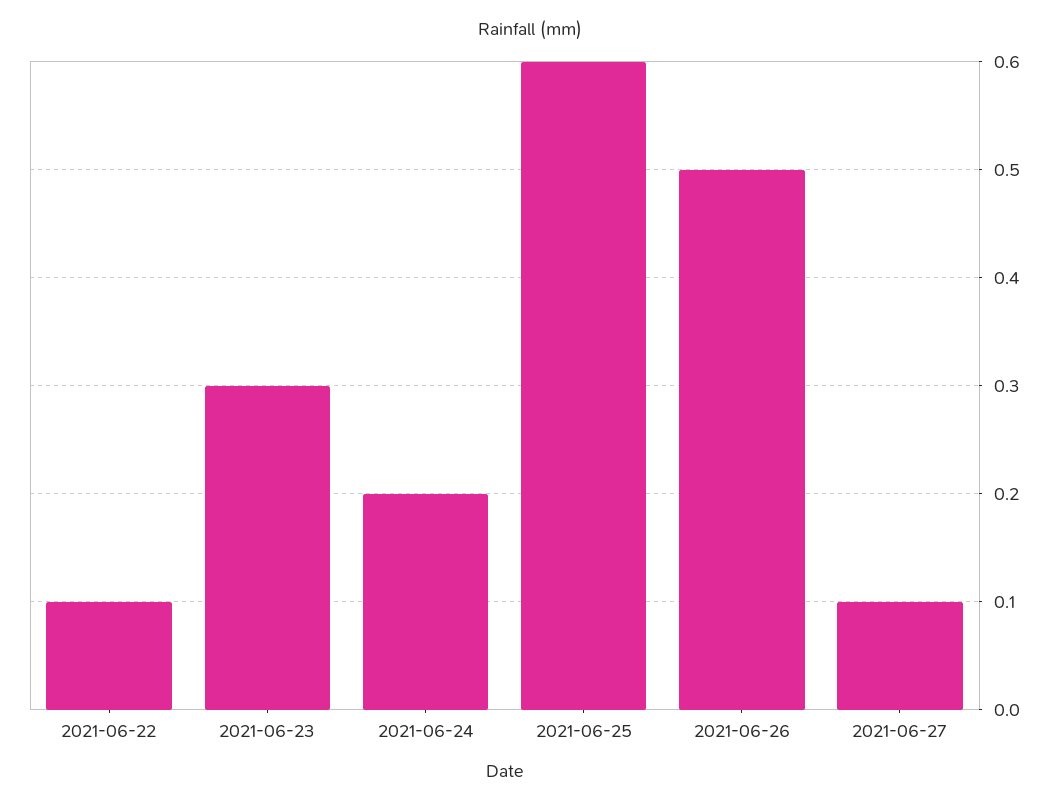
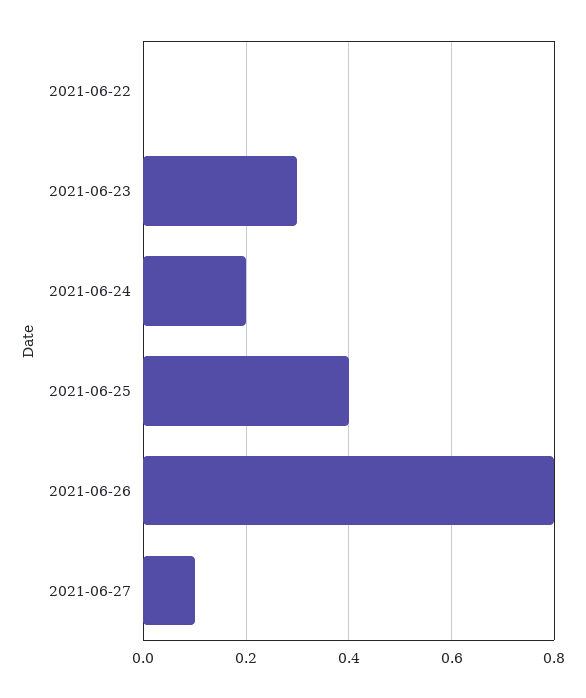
2021-06-22: 0.1 -> 0
2021-06-25: 0.6 -> 0.4
2021-06-26: 0.5 -> 0.8

